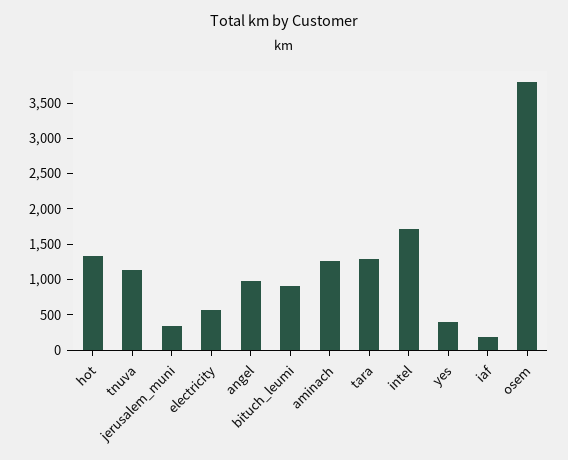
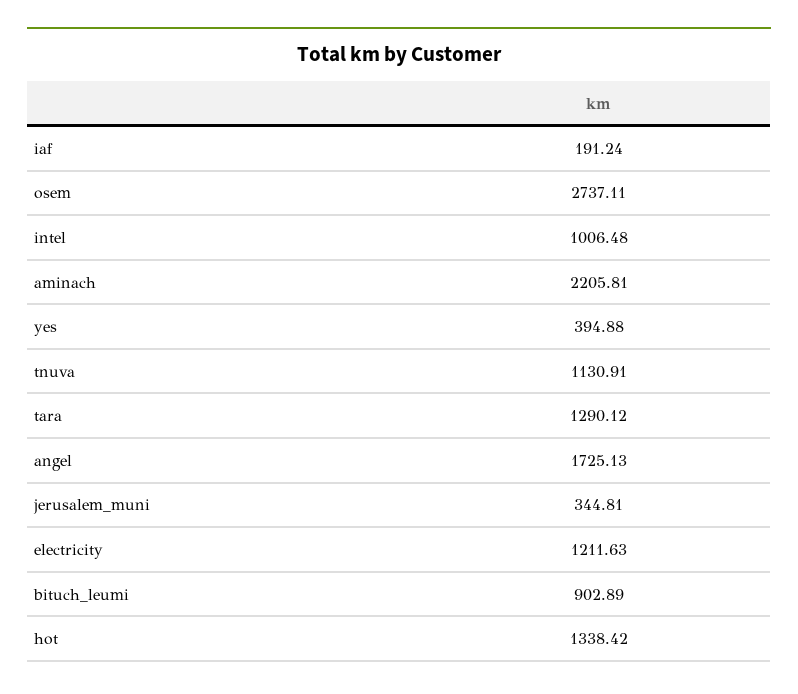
electricity: 500 -> 1211.63
angel: 1000 -> 1725.13
aminach: 1250 -> 2205.81
intel: 1750 -> 1006.48
osem: 3750 -> 2737.11

